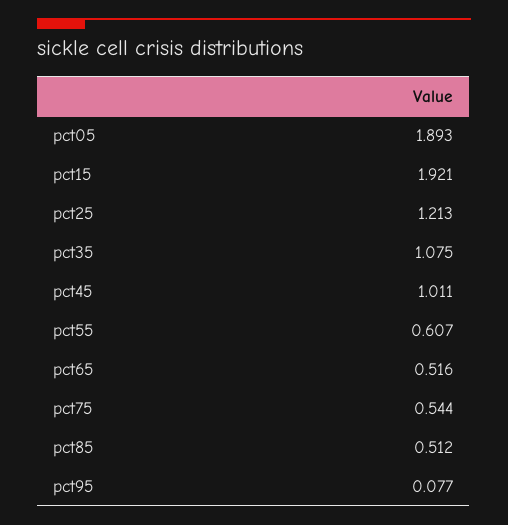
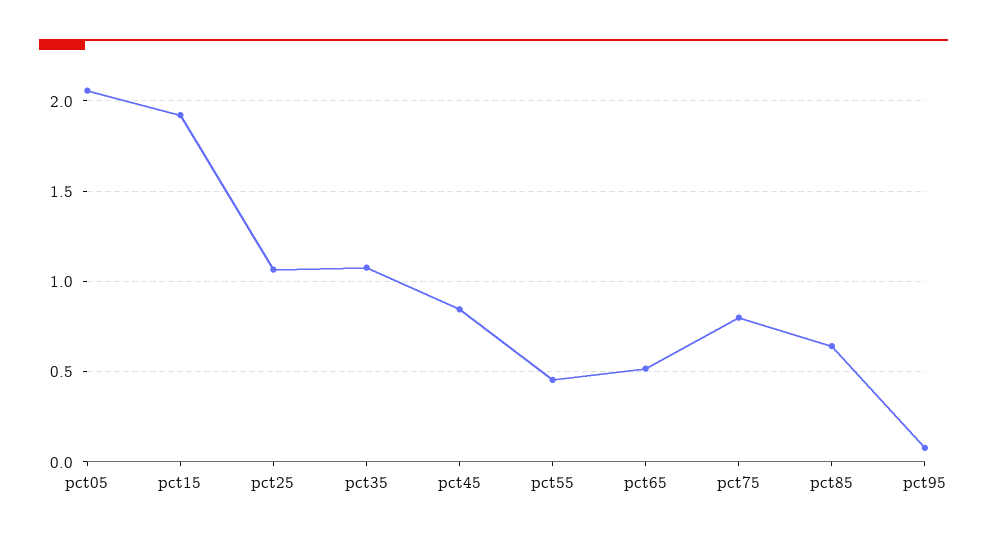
pct05: 1.893 -> 2.05
pct25: 1.213 -> 1.05
pct45: 1.011 -> 0.85
pct55: 0.607 -> 0.45
pct75: 0.544 -> 0.8
pct85: 0.512 -> 0.65

